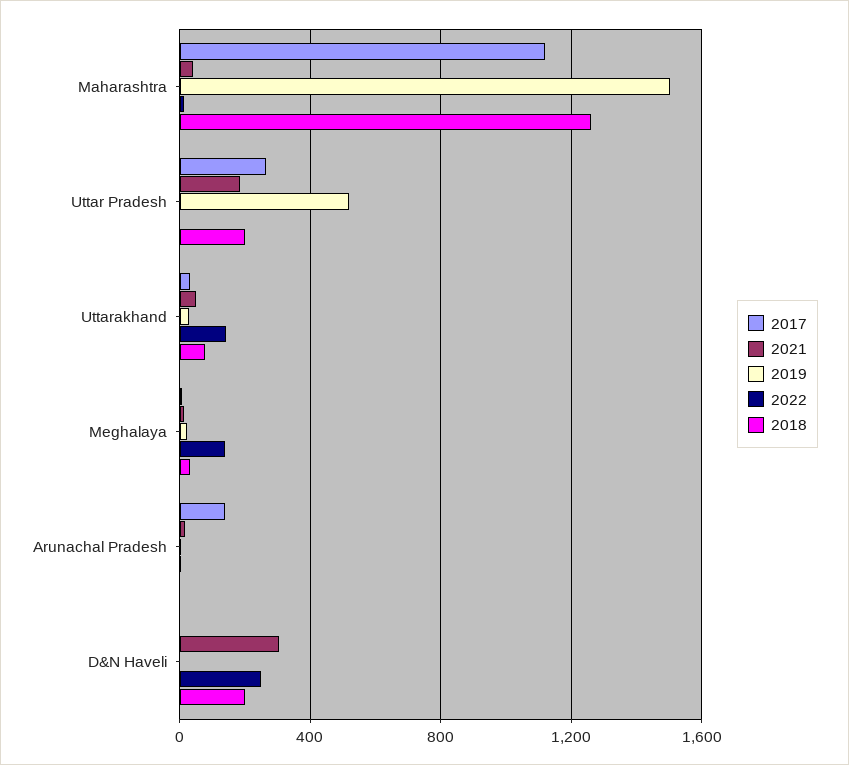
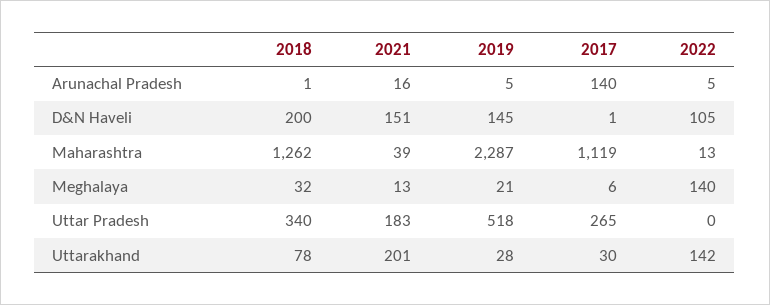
2019, Maharashtra: 1500 -> 2287
2018, Uttar Pradesh: 200 -> 340
2021, Uttarakhand: 50 -> 201
2021, D&N Haveli: 300 -> 151
2019, D&N Haveli: 0 -> 145
2022, D&N Haveli: 250 -> 105

